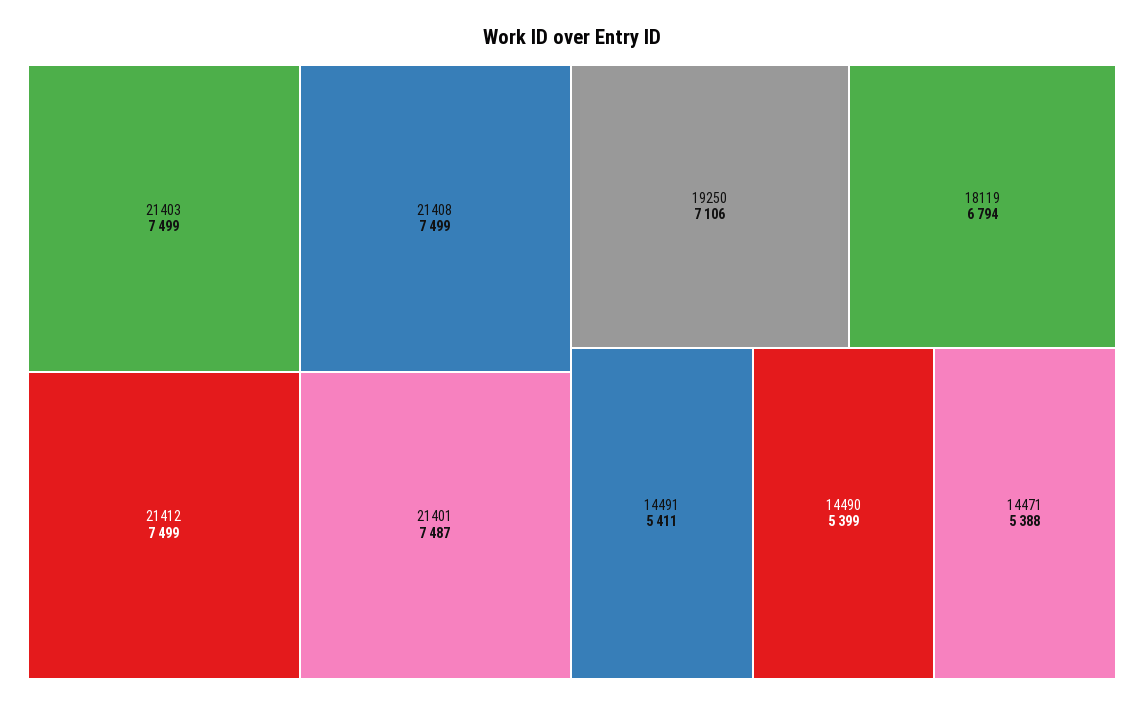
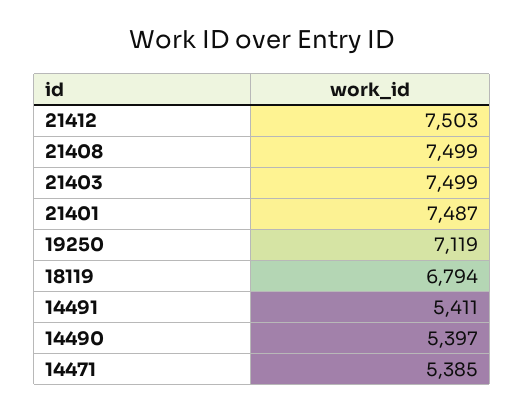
21412: 7499 -> 7503
19250: 7106 -> 7119
14490: 5399 -> 5397
14471: 5388 -> 5385

